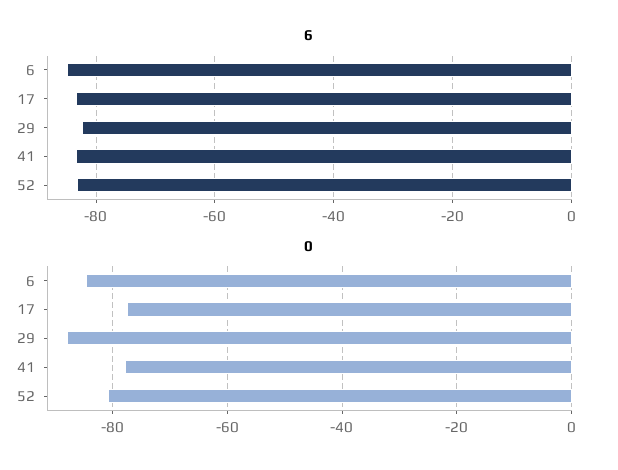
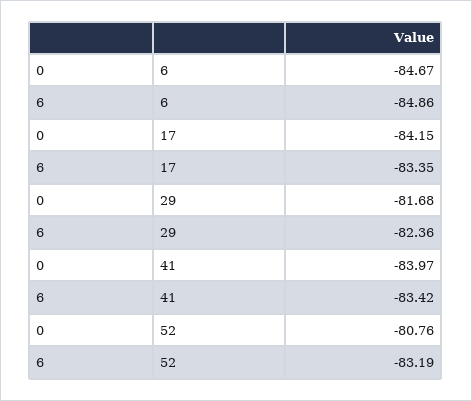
0, 17: -78 -> -84.15
0, 29: -88 -> -81.68
0, 41: -78 -> -83.97

